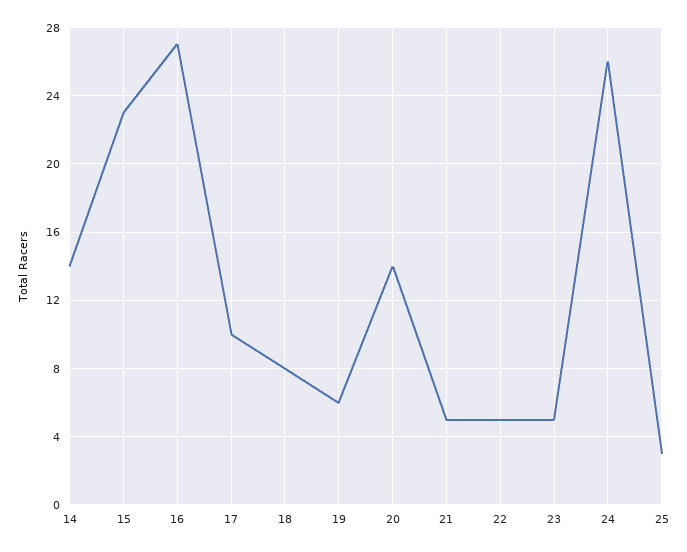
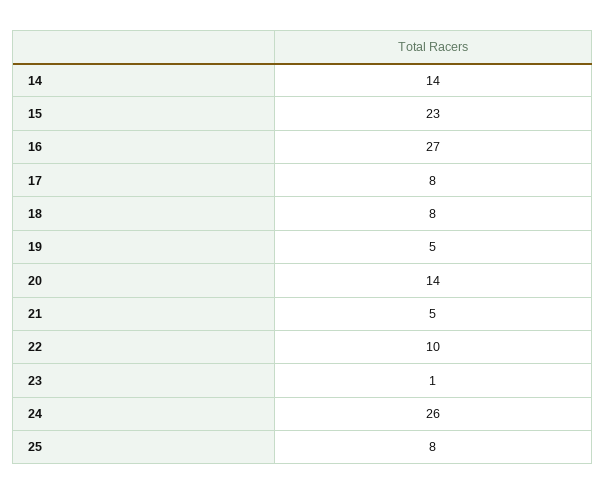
17: 10 -> 8
19: 6 -> 5
22: 5 -> 10
23: 5 -> 1
25: 3 -> 8

